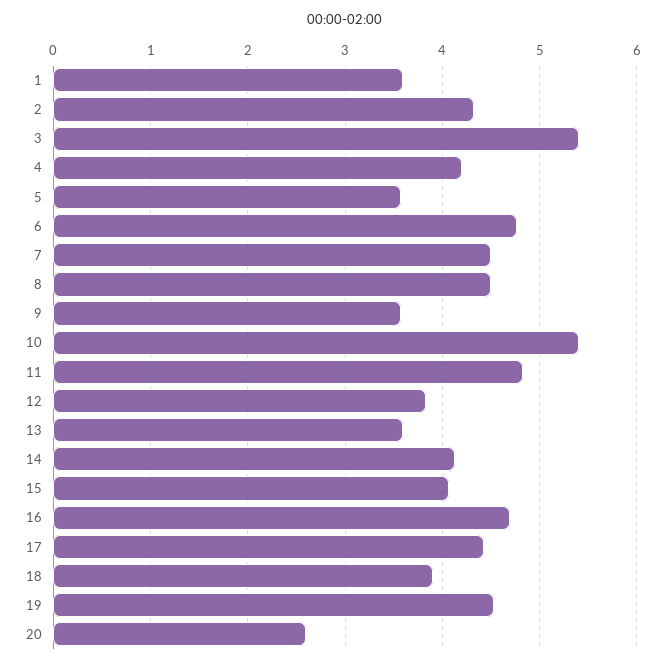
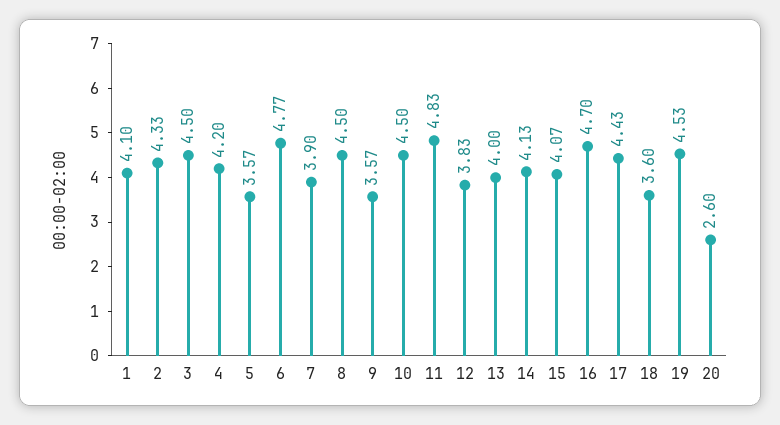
1: 3.6 -> 4.1
3: 5.4 -> 4.5
7: 4.5 -> 3.9
10: 5.4 -> 4.5
13: 3.6 -> 4
18: 3.9 -> 3.6

